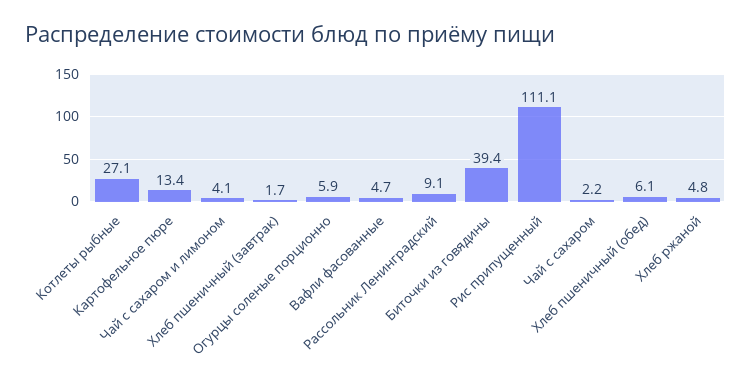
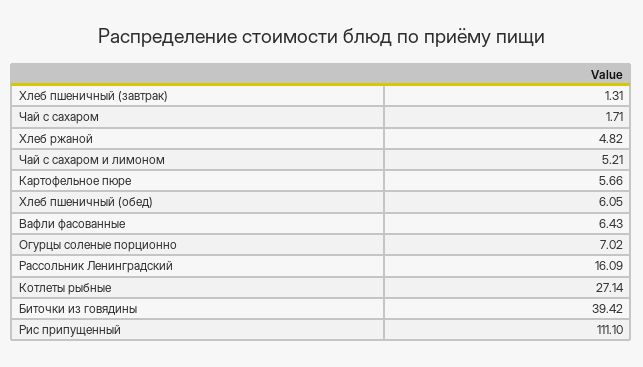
Картофельное пюре: 13.4 -> 5.66
Чай с сахаром и лимоном: 4.1 -> 5.21
Хлеб пшеничный (завтрак): 1.7 -> 1.31
Огурцы соленые порционно: 5.9 -> 7.02
Вафли фасованные: 4.7 -> 6.43
Рассольник Ленинградский: 9.1 -> 16.09
Чай с сахаром: 2.2 -> 1.71

